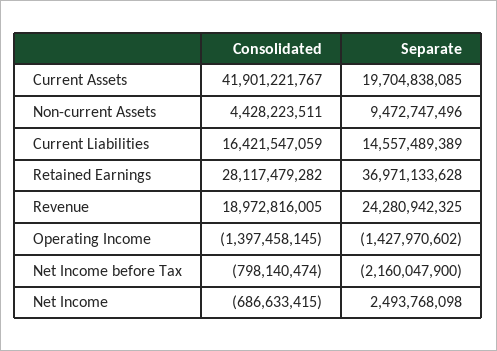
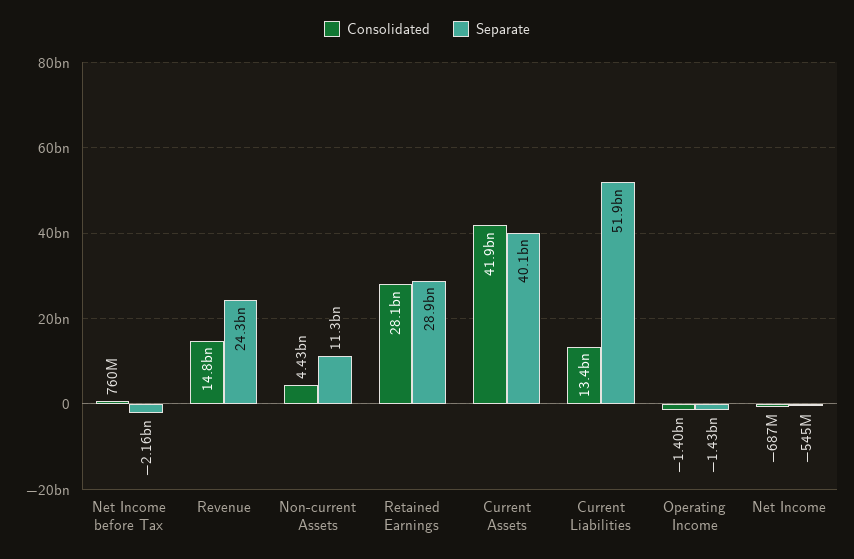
Separate, Current Assets: 19704838085 -> 40100000000
Separate, Non-current Assets: 9472747496 -> 11300000000
Consolidated, Current Liabilities: 16421547059 -> 13400000000
Separate, Current Liabilities: 14557489389 -> 51900000000
Separate, Retained Earnings: 36971133628 -> 28900000000
Consolidated, Revenue: 18972816005 -> 14800000000
Consolidated, Net Income before Tax: -798140474 -> 760000000
Separate, Net Income: 2493768098 -> -545000000

